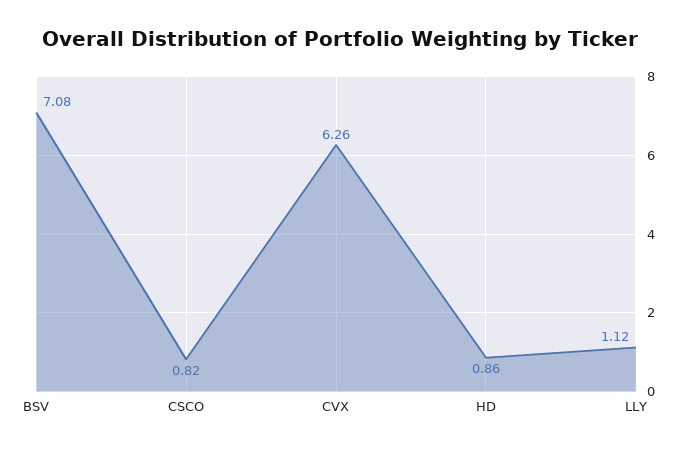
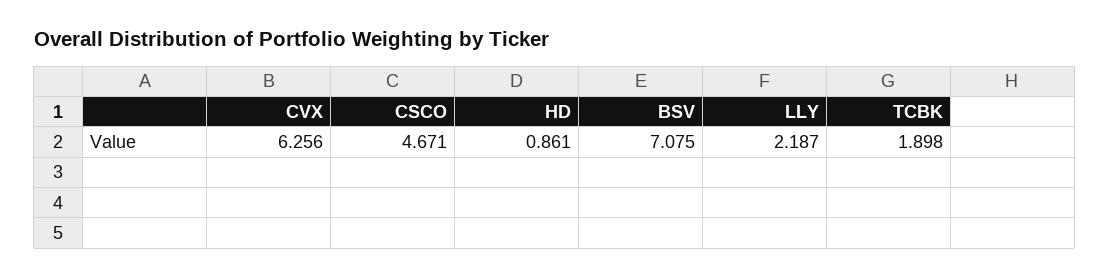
CSCO: 0.82 -> 4.671
LLY: 1.12 -> 2.187
TCBK: none -> 1.898

